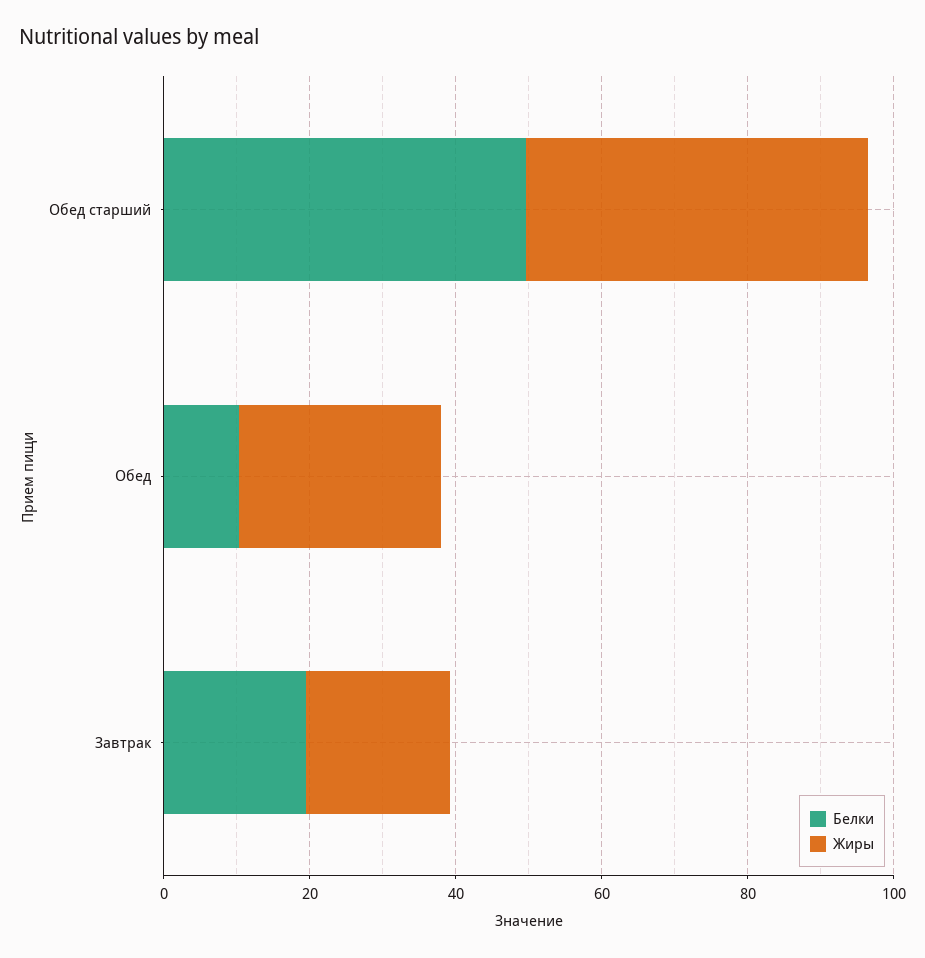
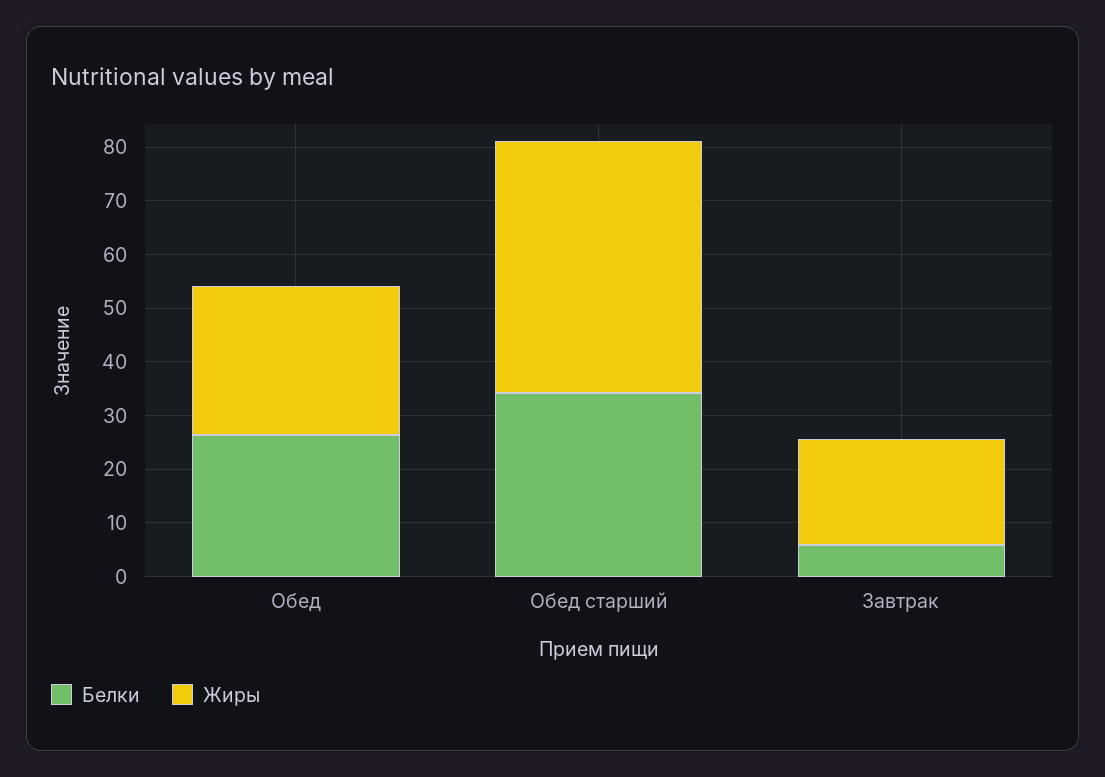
Белки, Обед старший: 50 -> 34
Белки, Обед: 10 -> 26
Белки, Завтрак: 20 -> 6

